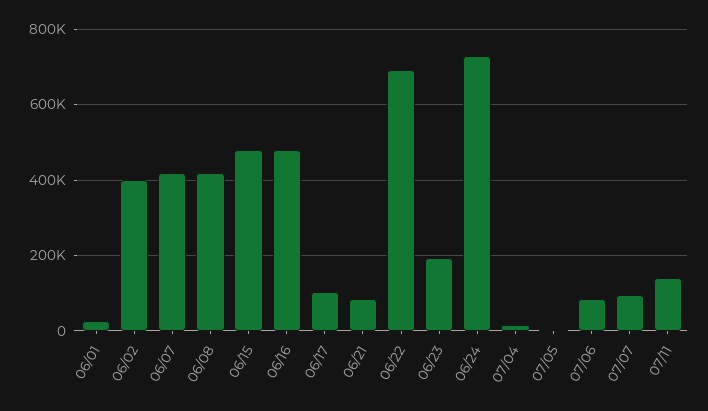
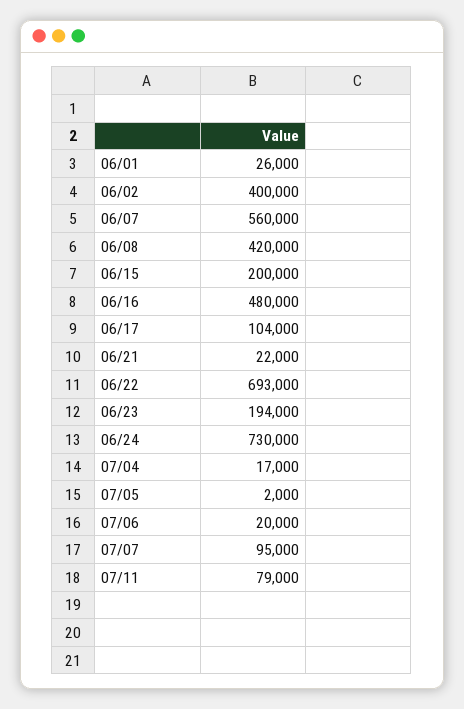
06/07: 420000 -> 560000
06/15: 480000 -> 200000
06/21: 80000 -> 22000
07/06: 80000 -> 20000
07/11: 140000 -> 79000

